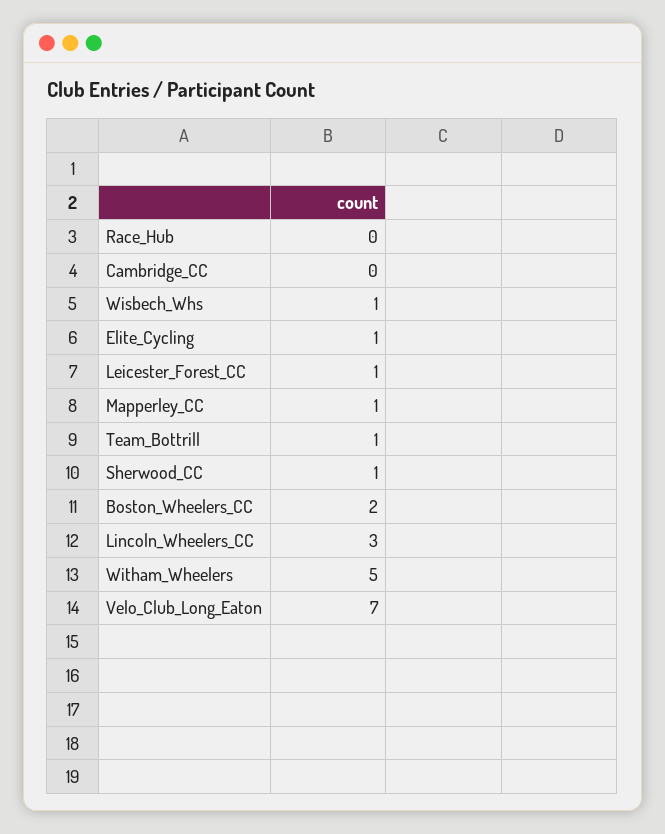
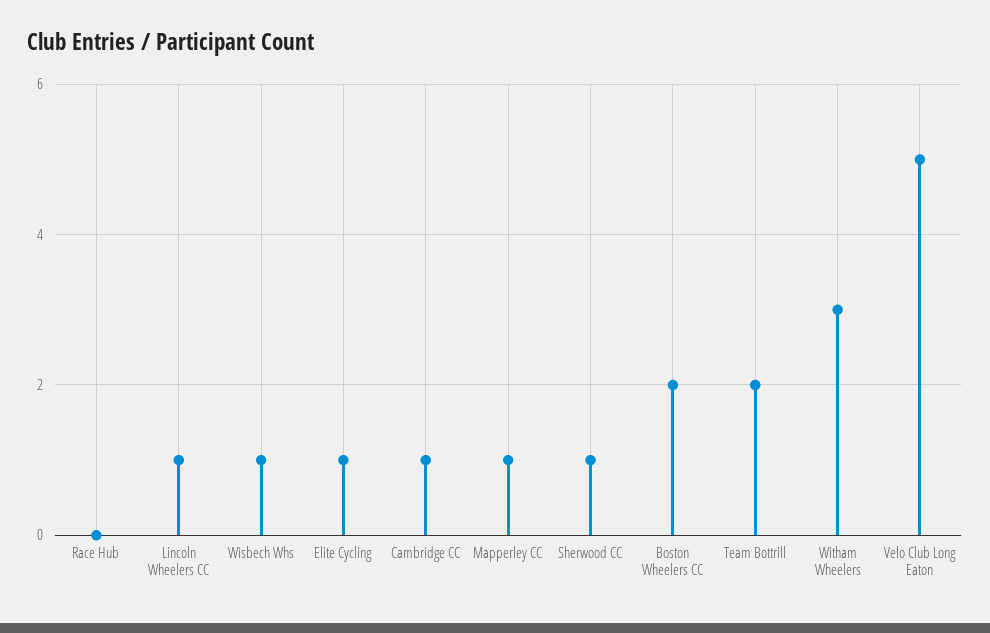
Cambridge_CC: 0 -> 1
Leicester_Forest_CC: 1 -> none
Team_Bottrill: 1 -> 2
Lincoln_Wheelers_CC: 3 -> 1
Witham_Wheelers: 5 -> 3
Velo_Club_Long_Eaton: 7 -> 5

